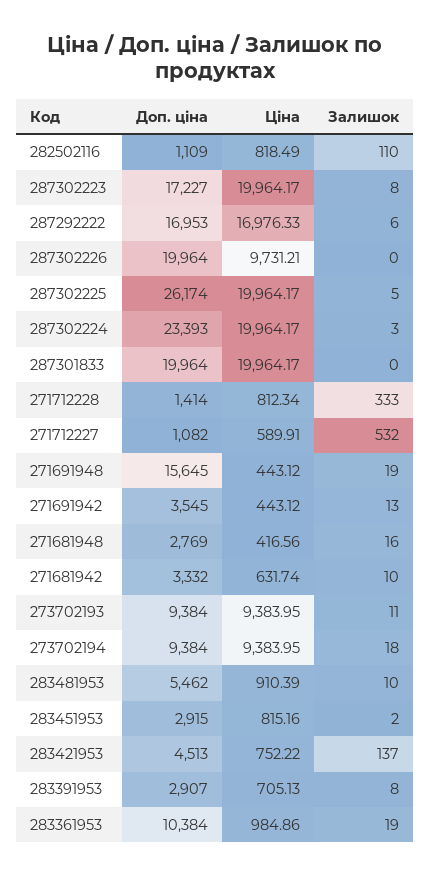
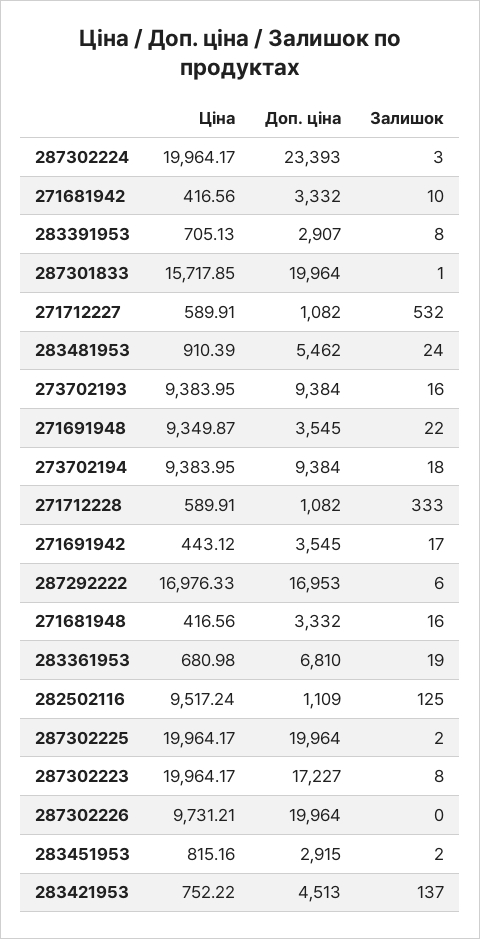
Ціна, 282502116: 818.49 -> 9517.24
Залишок, 282502116: 110 -> 125
Доп. ціна, 287302225: 26174 -> 19964
Залишок, 287302225: 5 -> 2
Ціна, 287301833: 19964.17 -> 15717.85
Залишок, 287301833: 0 -> 1
Доп. ціна, 271712228: 1414 -> 1082
Ціна, 271712228: 812.34 -> 589.91
Доп. ціна, 271691948: 15645 -> 3545
Ціна, 271691948: 443.12 -> 9349.87
Залишок, 271691948: 19 -> 22
Залишок, 271691942: 13 -> 17
Доп. ціна, 271681948: 2769 -> 3332
Ціна, 271681942: 631.74 -> 416.56
Залишок, 273702193: 11 -> 16
Залишок, 283481953: 10 -> 24
Доп. ціна, 283361953: 10384 -> 6810
Ціна, 283361953: 984.86 -> 680.98

